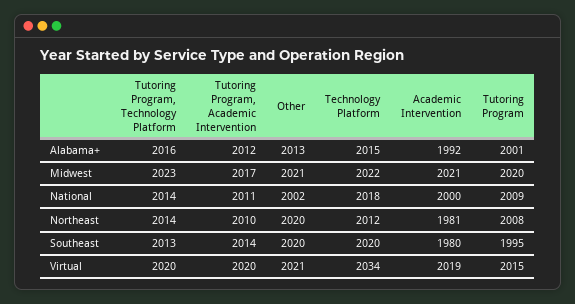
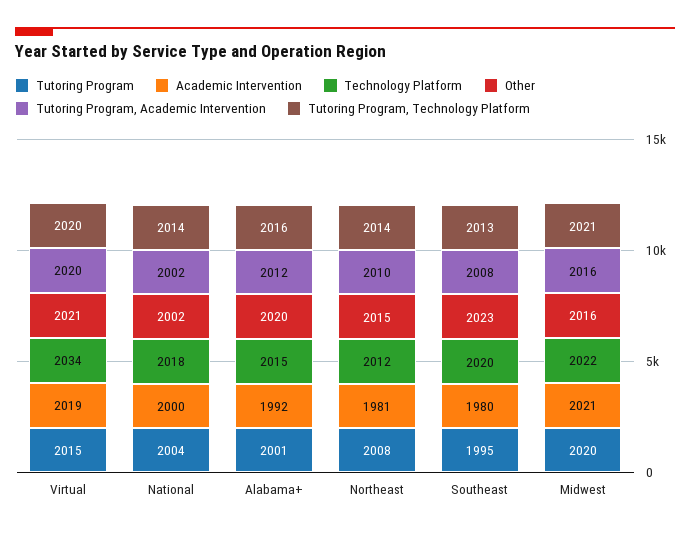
Other, Alabama+: 2013 -> 2020
Tutoring Program, Technology Platform, Midwest: 2023 -> 2021
Tutoring Program, Academic Intervention, Midwest: 2017 -> 2016
Other, Midwest: 2021 -> 2016
Tutoring Program, Academic Intervention, National: 2011 -> 2002
Tutoring Program, National: 2009 -> 2004
Other, Northeast: 2020 -> 2015
Tutoring Program, Academic Intervention, Southeast: 2014 -> 2008
Other, Southeast: 2020 -> 2023

